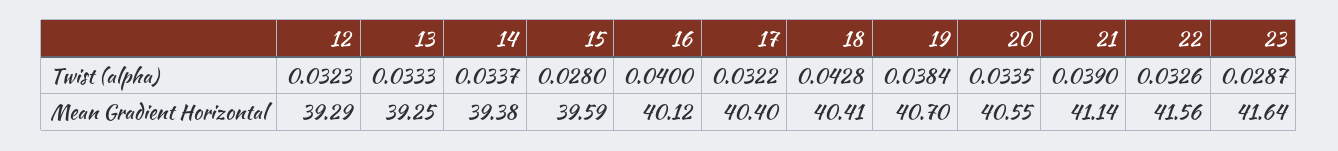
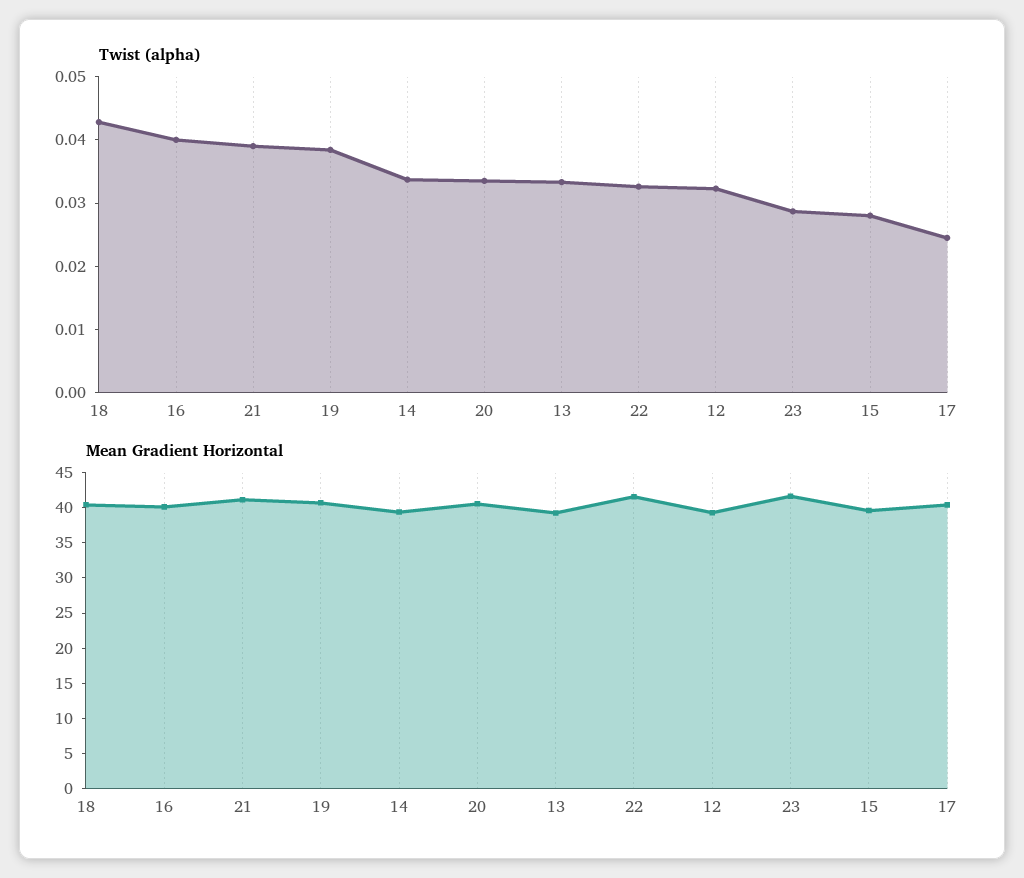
Twist (alpha), 17: 0.0322 -> 0.024

